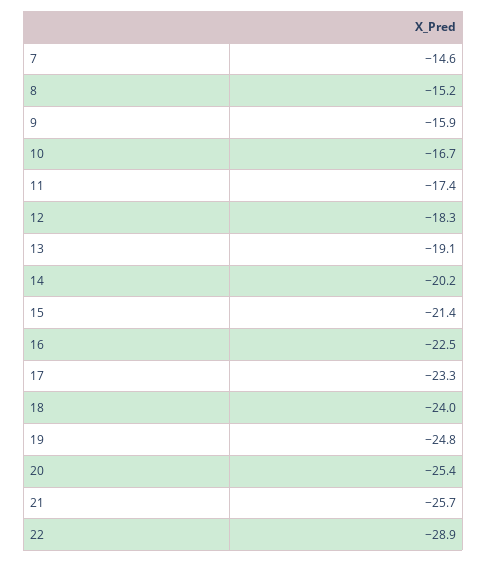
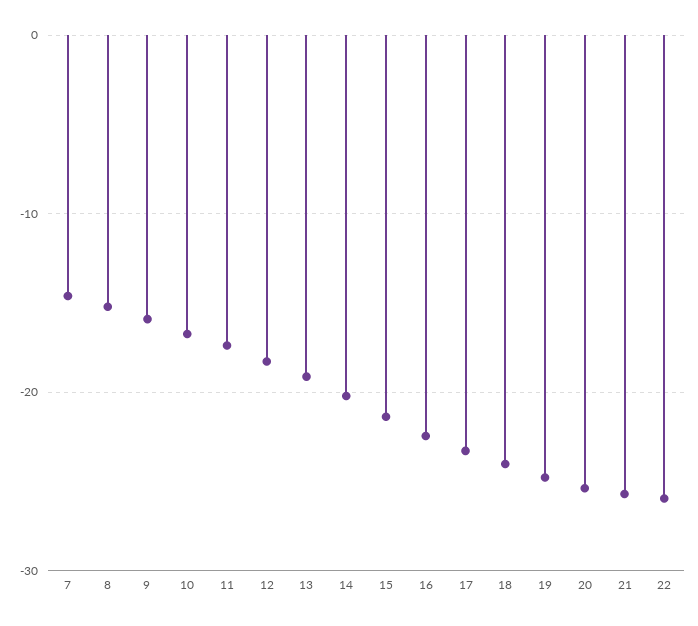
22: -28.9 -> -26

